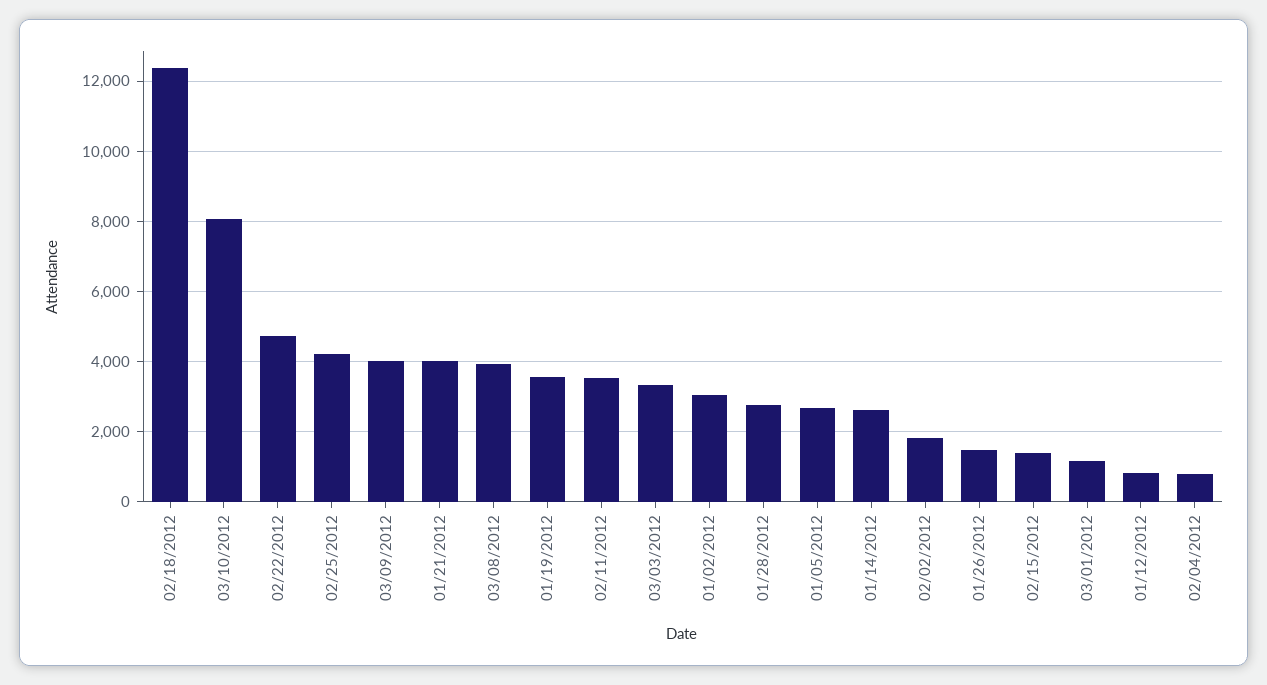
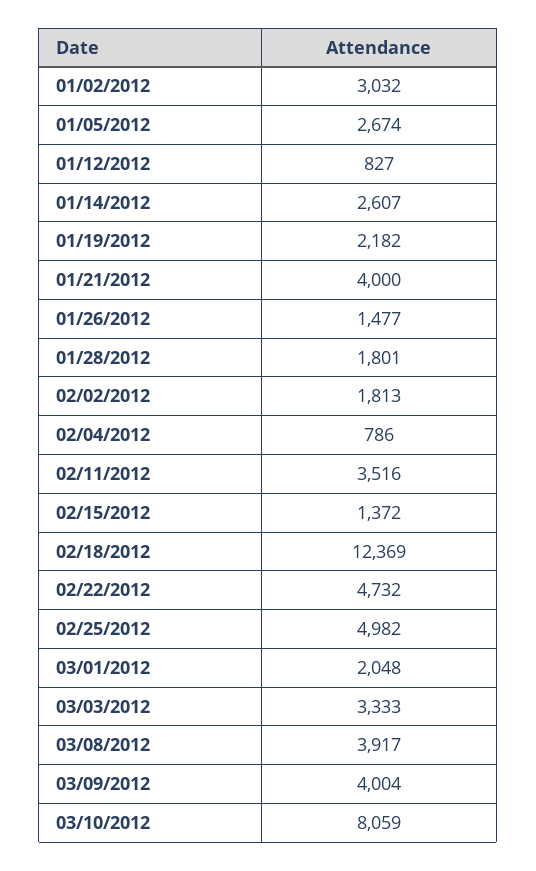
02/25/2012: 4200 -> 4982
01/19/2012: 3600 -> 2182
01/28/2012: 2800 -> 1801
03/01/2012: 1200 -> 2048

